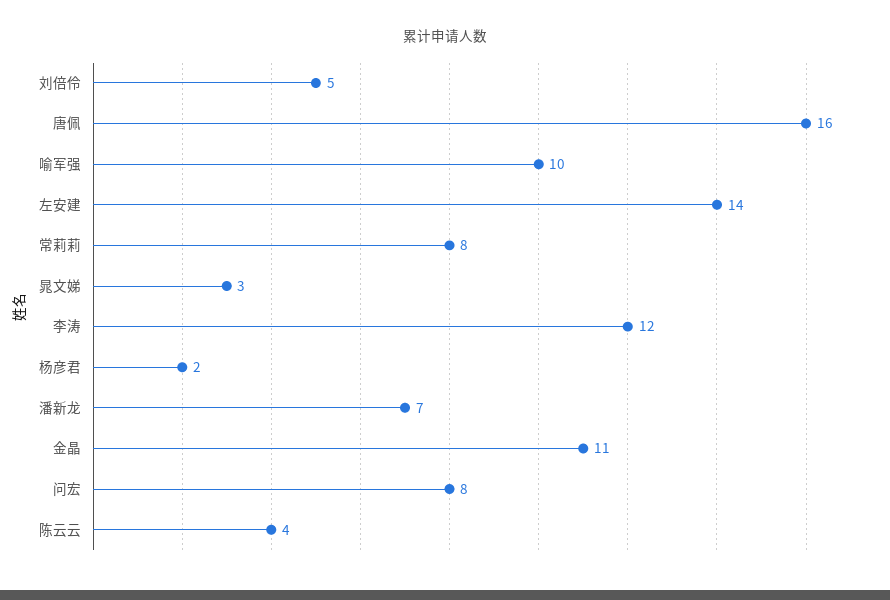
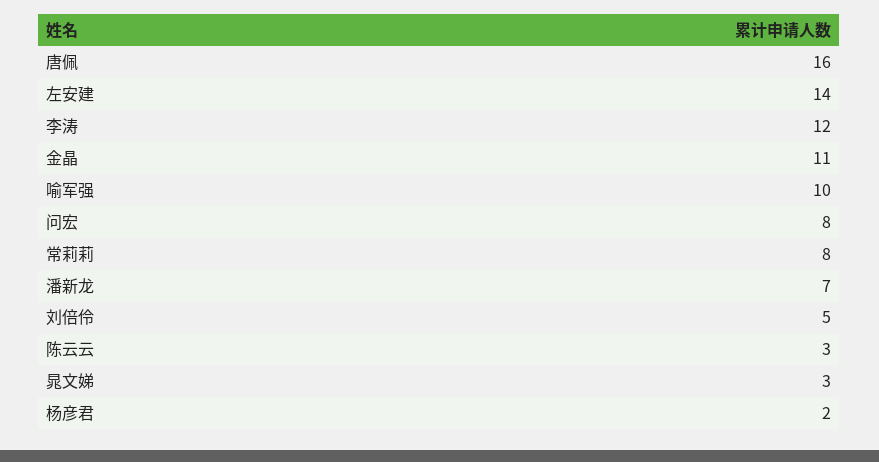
陈云云: 4 -> 3

